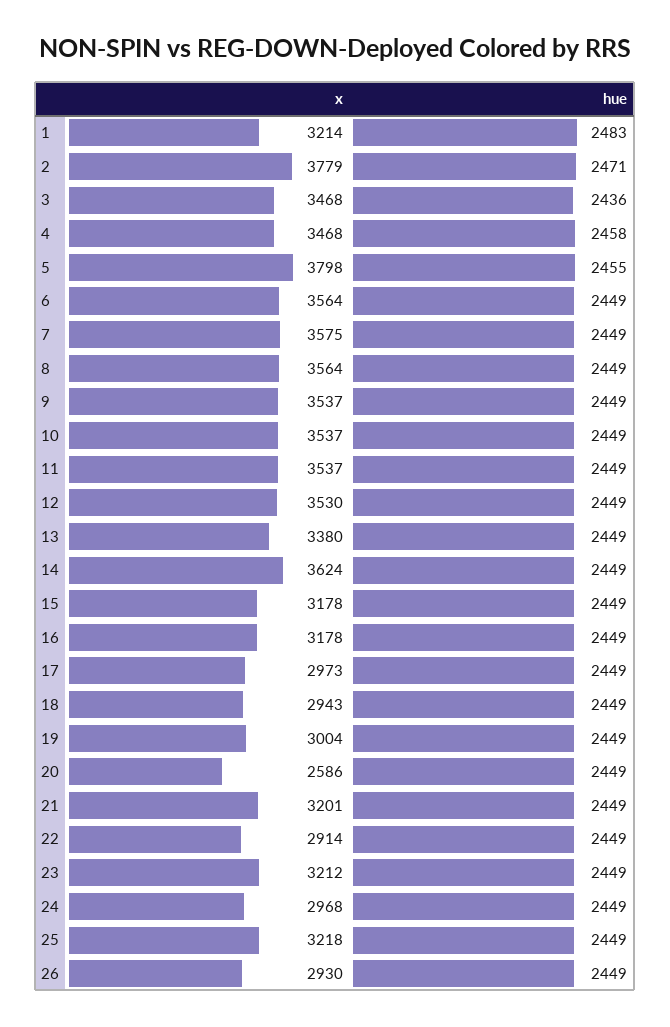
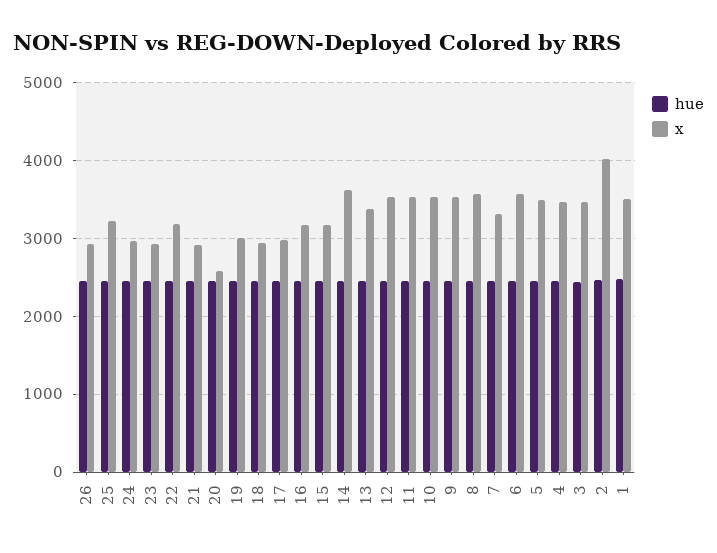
x, 1: 3214 -> 3500
x, 2: 3779 -> 4000
x, 5: 3798 -> 3500
x, 7: 3575 -> 3300
x, 21: 3201 -> 2900
x, 22: 2914 -> 3200
x, 23: 3212 -> 2900

